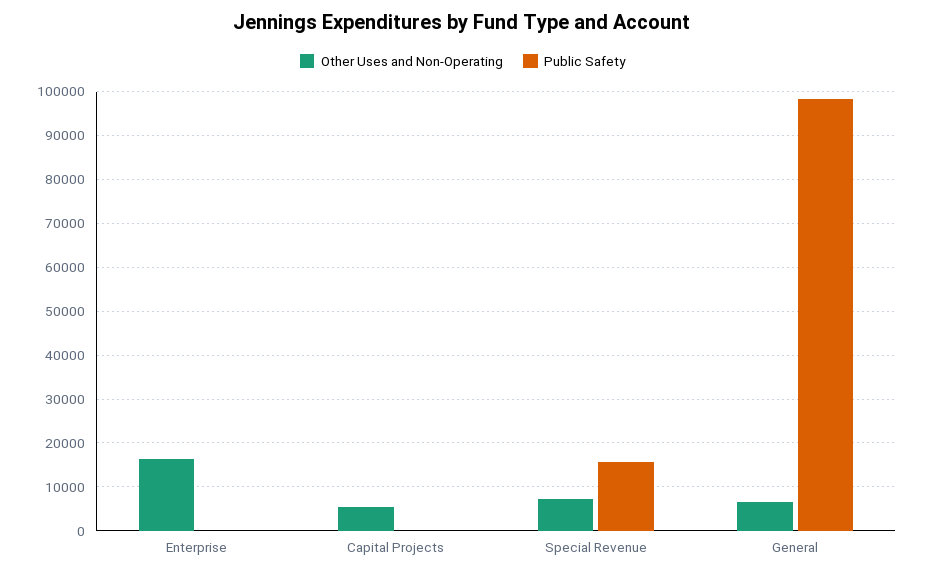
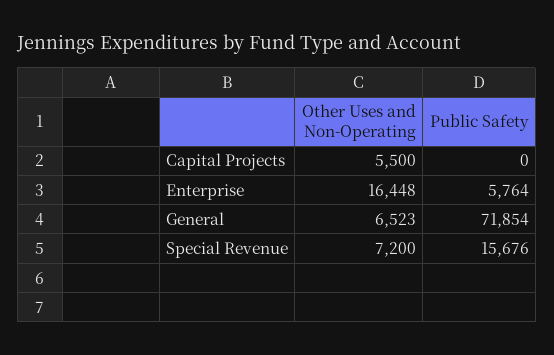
Public Safety, Enterprise: 0 -> 5764
Public Safety, General: 98000 -> 71854

